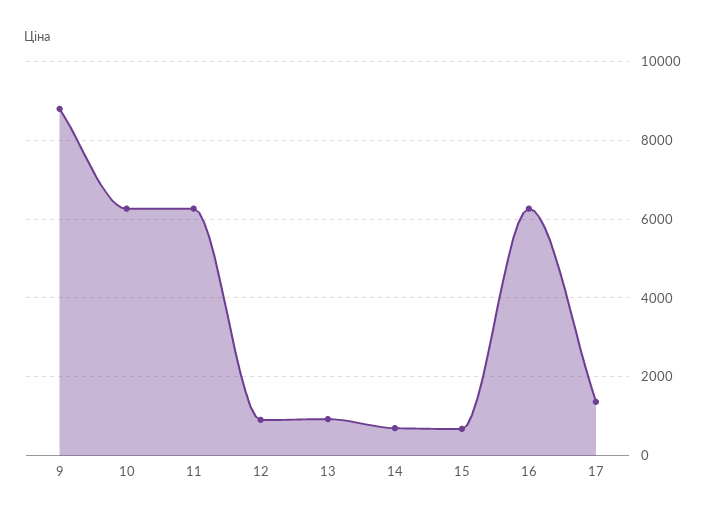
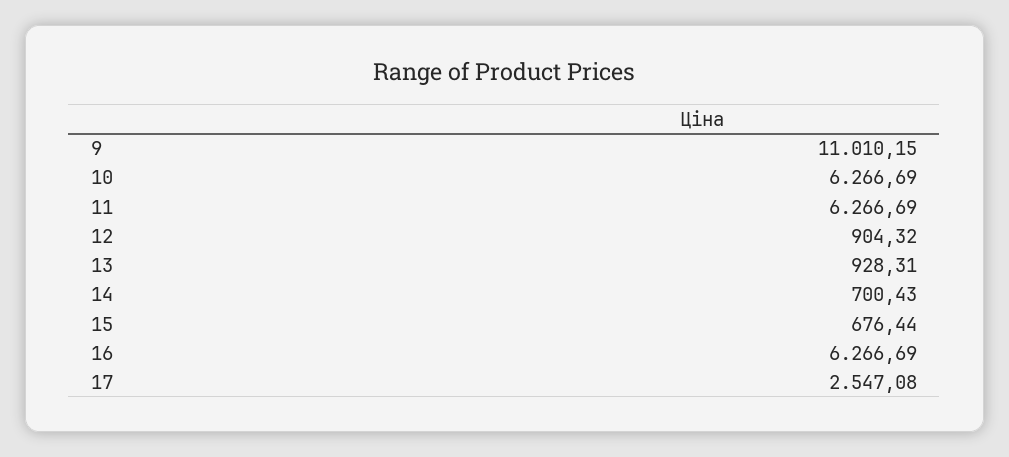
9: 8800 -> 11010.15
17: 1400 -> 2547.08

